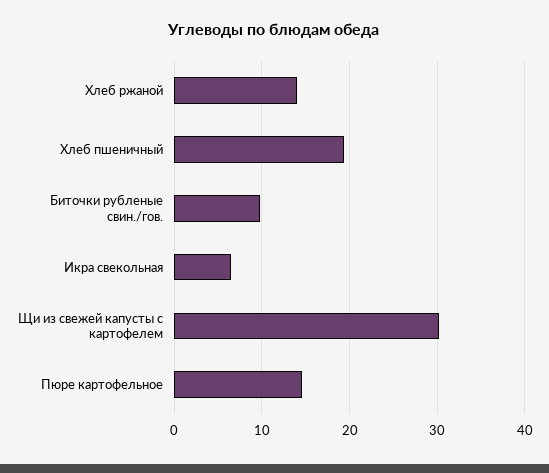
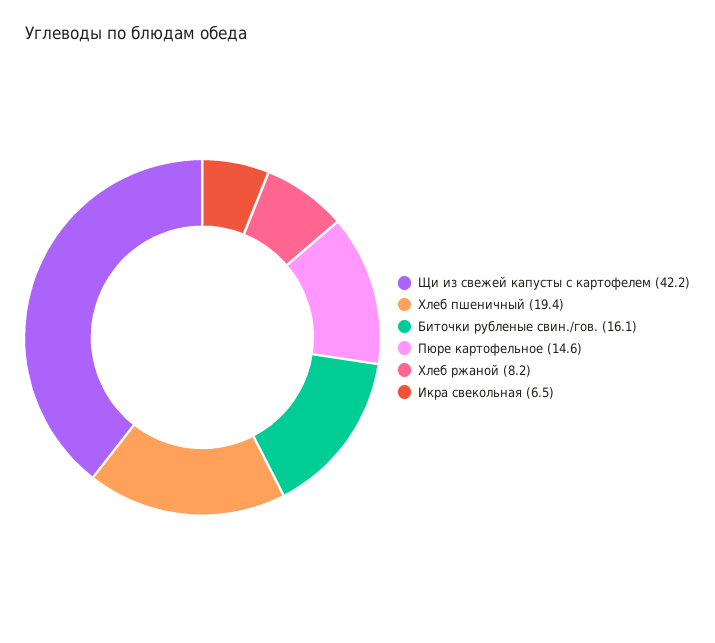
Хлеб ржаной: 14 -> 8.2
Биточки рубленые свин./гов.: 10 -> 16.1
Щи из свежей капусты с картофелем: 30 -> 42.2

